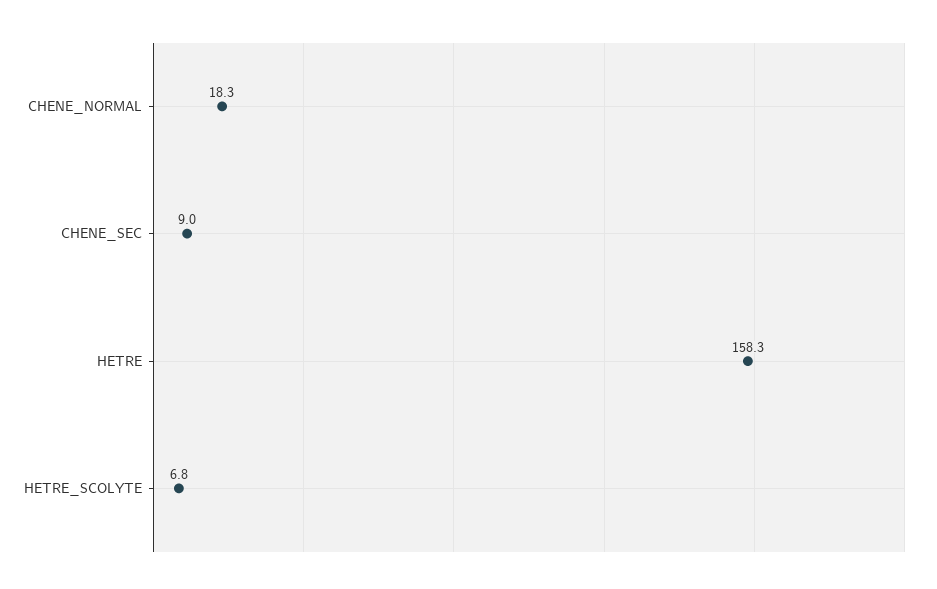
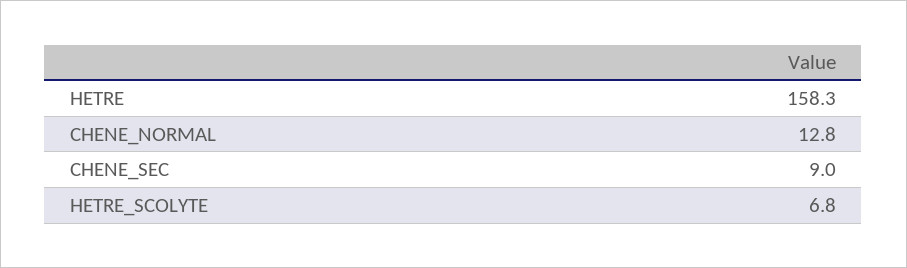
CHENE_NORMAL: 18.3 -> 12.8

